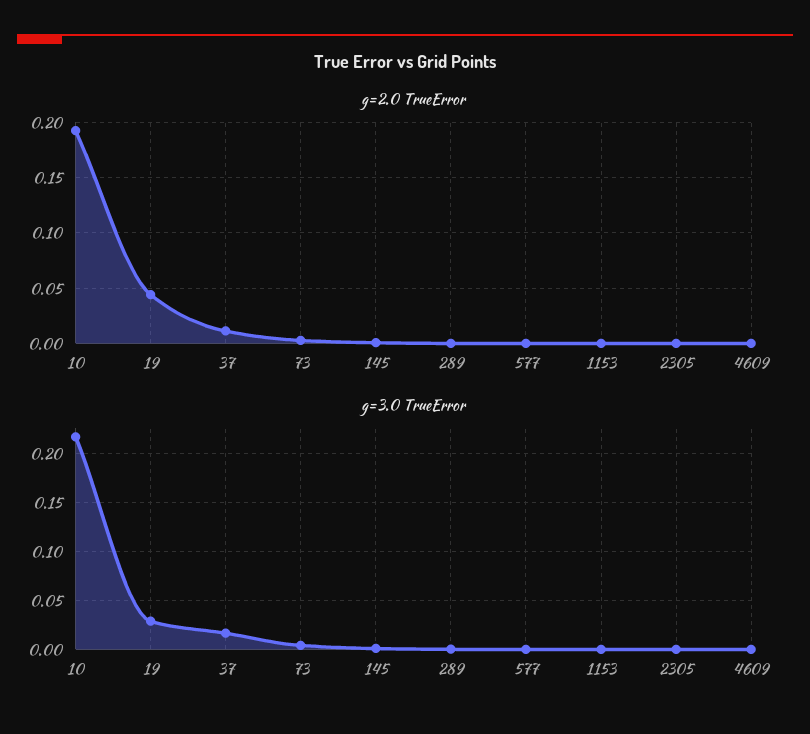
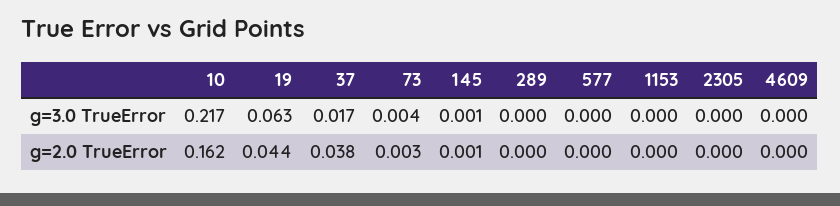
g=2.0 TrueError, 10: 0.19 -> 0.162
g=2.0 TrueError, 37: 0.01 -> 0.038
g=3.0 TrueError, 19: 0.03 -> 0.063

